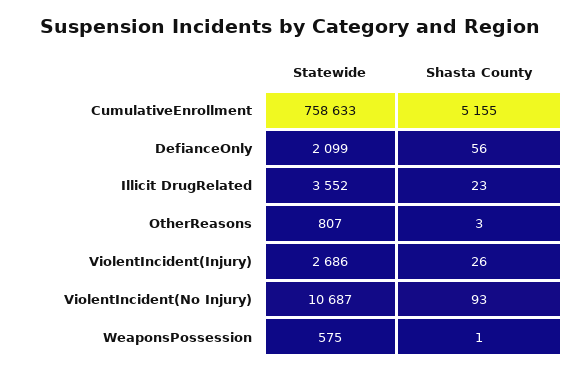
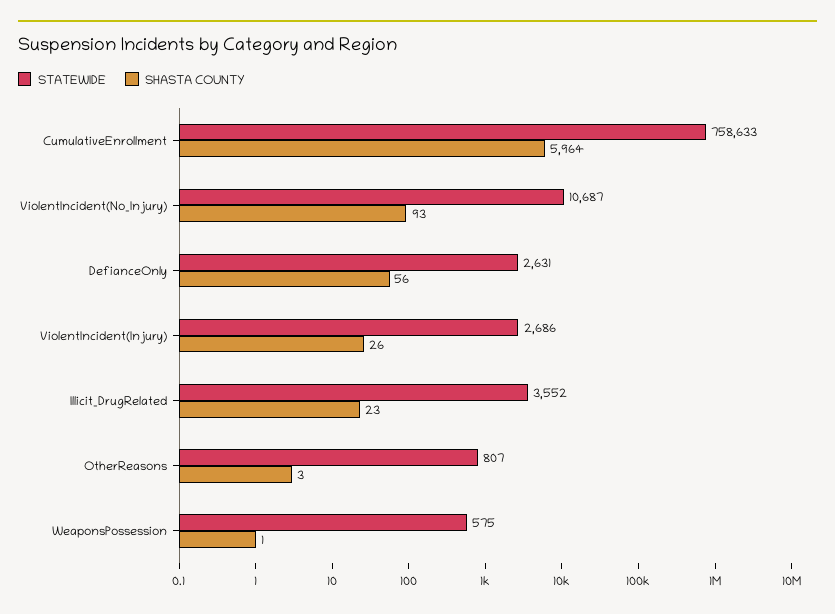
Shasta County, CumulativeEnrollment: 5155 -> 5964
Statewide, DefianceOnly: 2099 -> 2631

